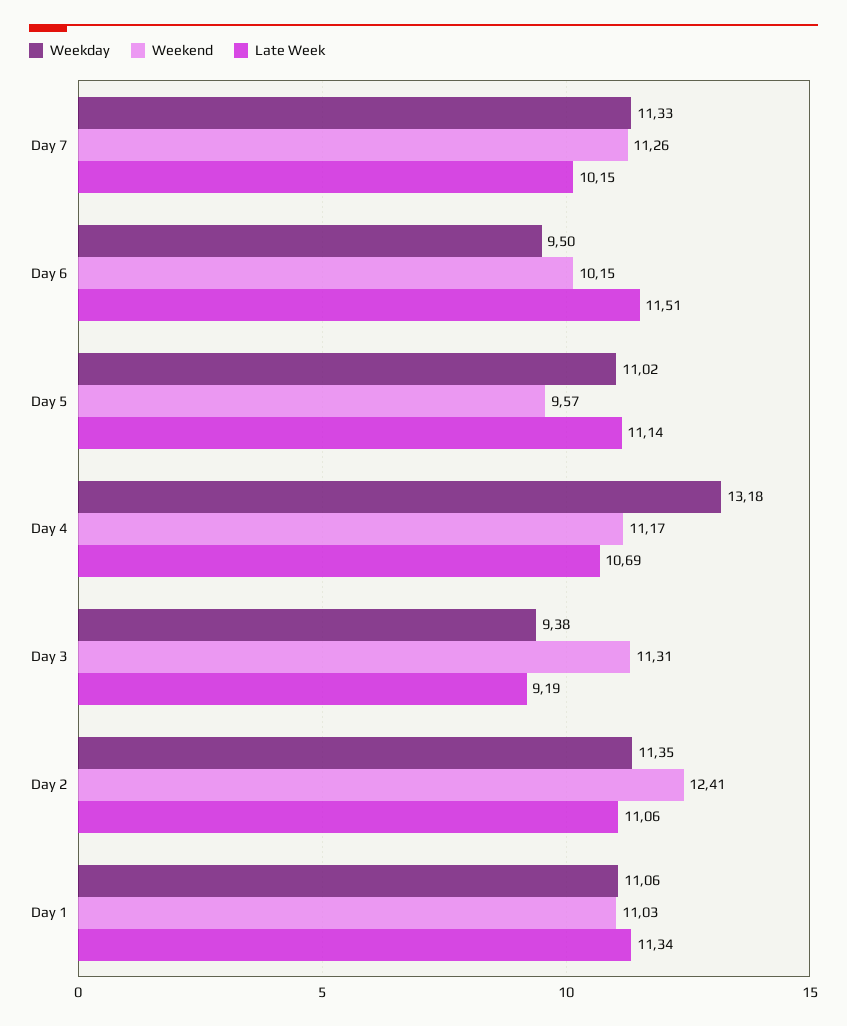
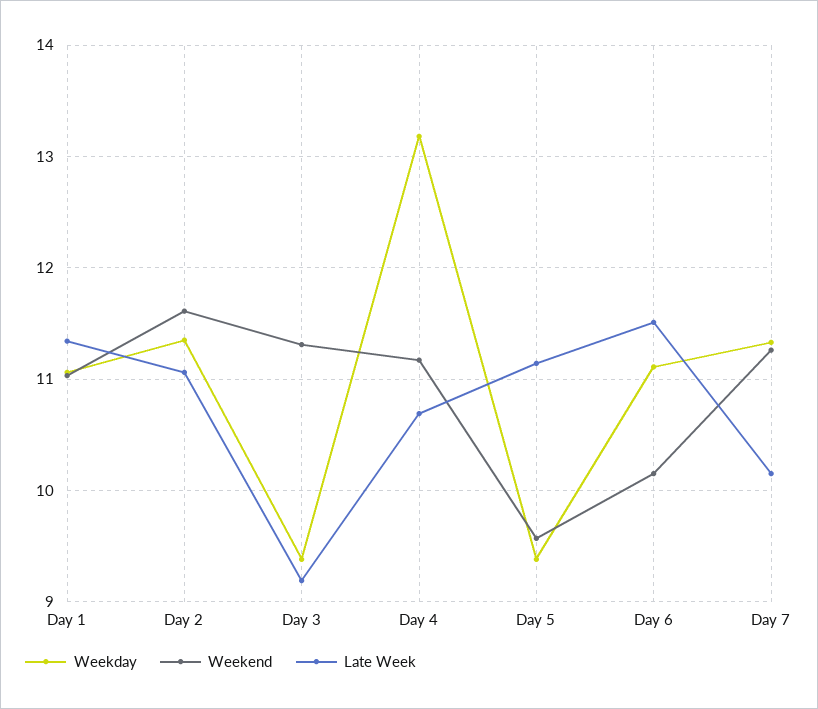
Weekday, Day 6: 9.5 -> 11.1
Weekday, Day 5: 11.02 -> 9.4
Weekend, Day 2: 12.41 -> 11.6

